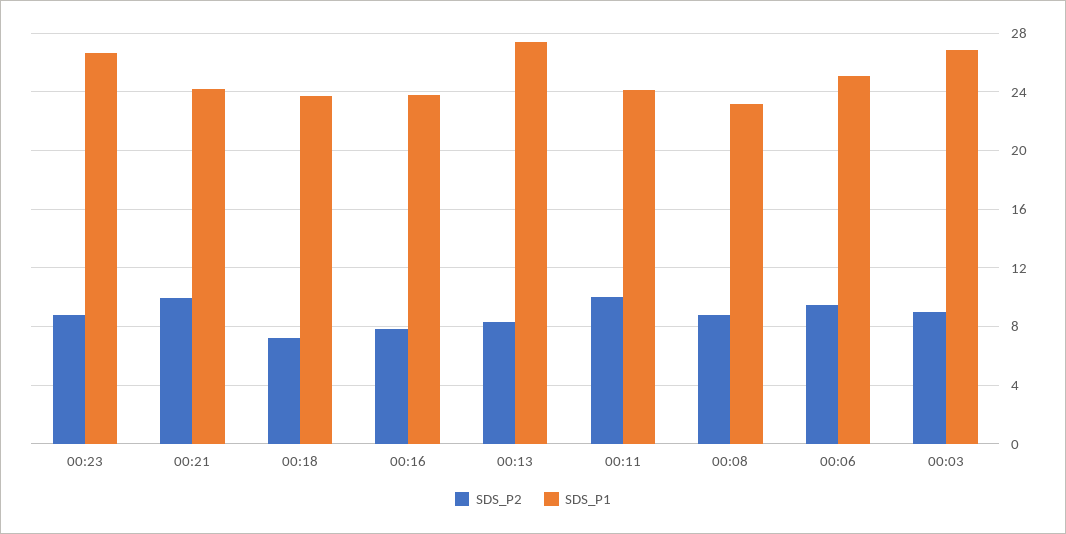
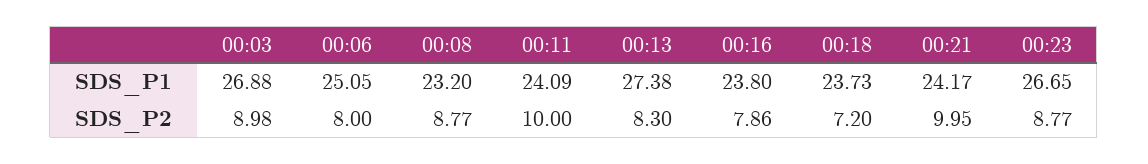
SDS_P2, 00:06: 9.5 -> 8

